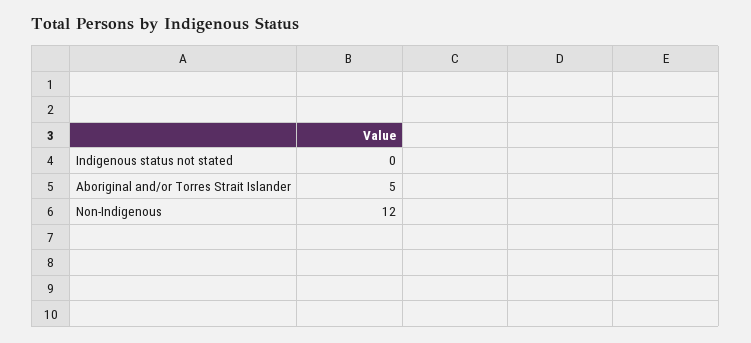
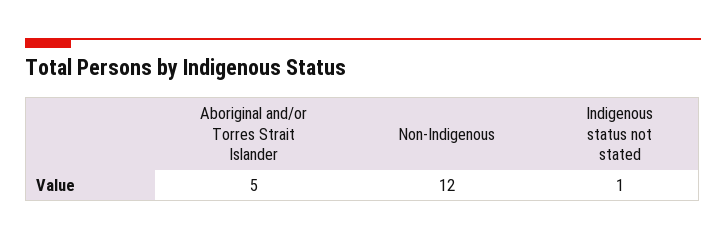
Indigenous status not stated: 0 -> 1

